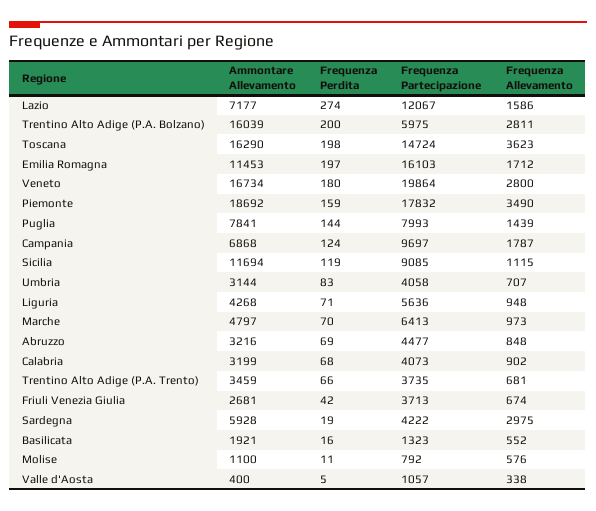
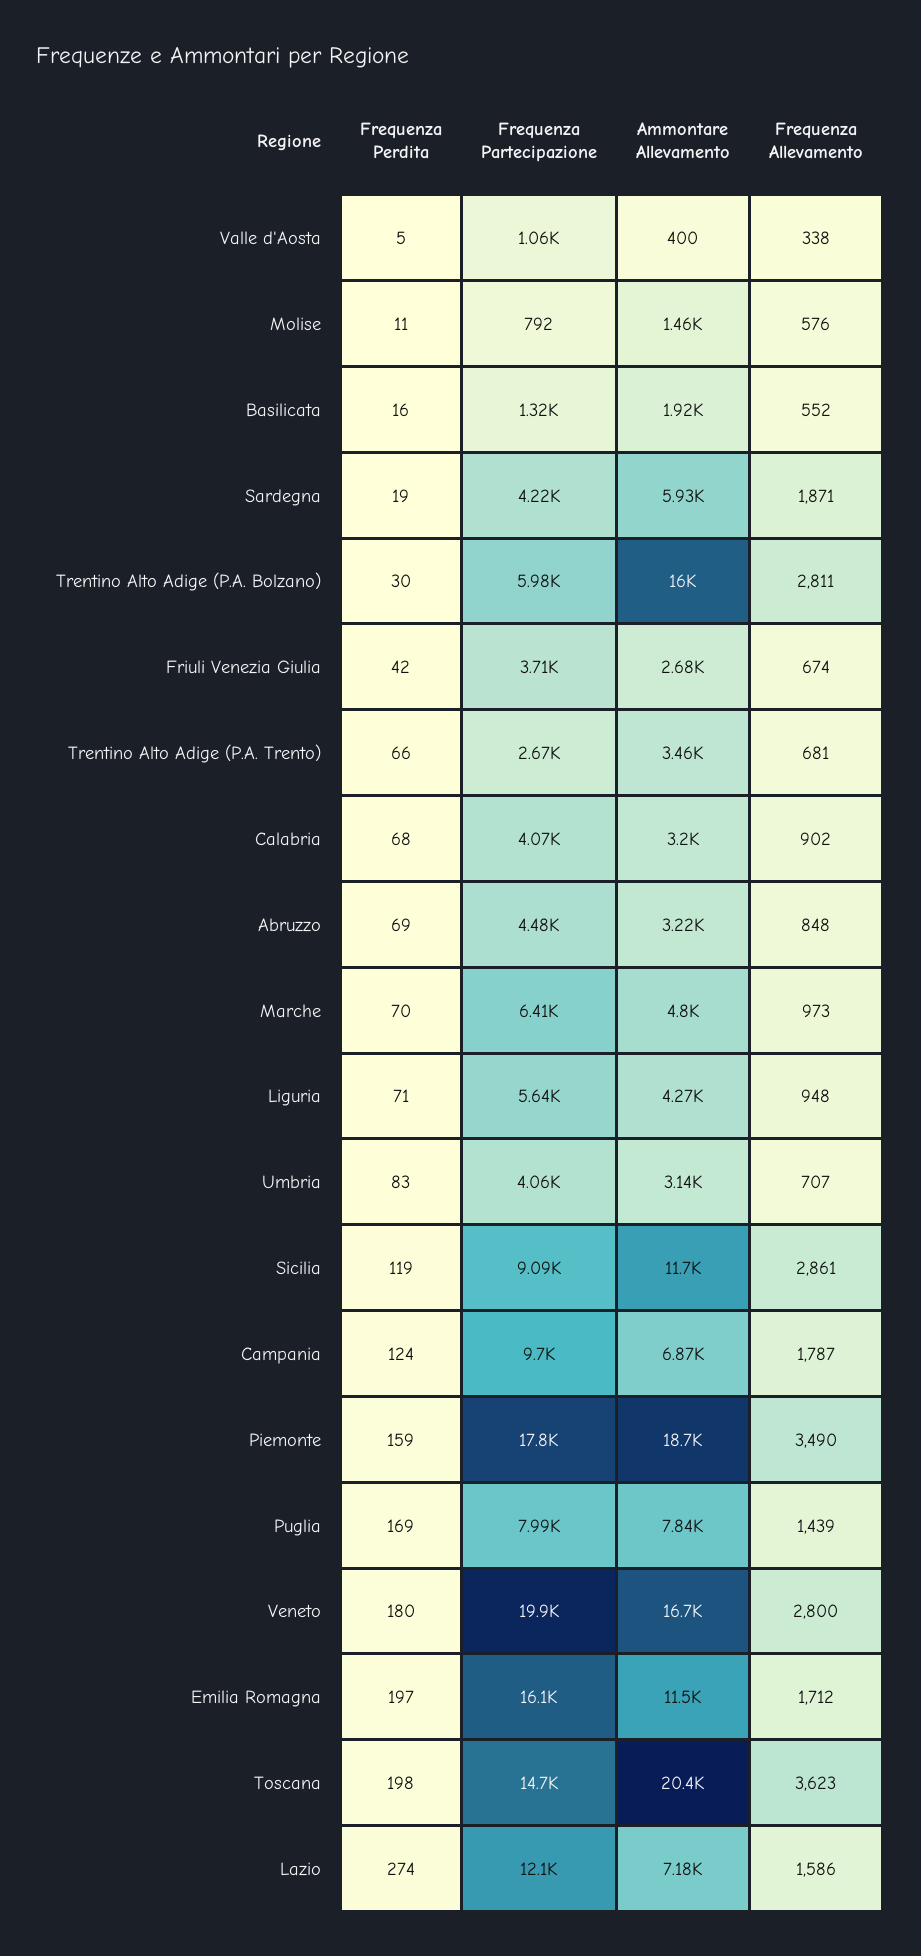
Frequenza Perdita, Trentino Alto Adige (P.A. Bolzano): 200 -> 30
Ammontare Allevamento, Toscana: 16290 -> 20400
Frequenza Perdita, Puglia: 144 -> 169
Frequenza Allevamento, Sicilia: 1115 -> 2861
Frequenza Partecipazione, Trentino Alto Adige (P.A. Trento): 3735 -> 2670
Frequenza Allevamento, Sardegna: 2975 -> 1871
Ammontare Allevamento, Molise: 1100 -> 1460

